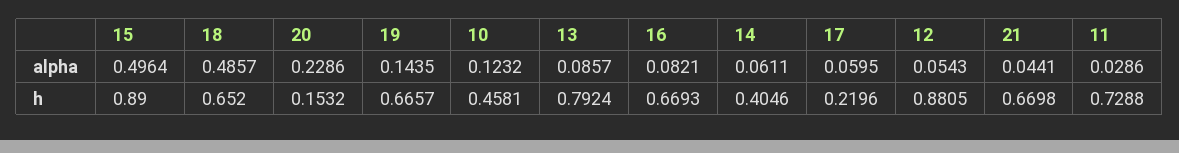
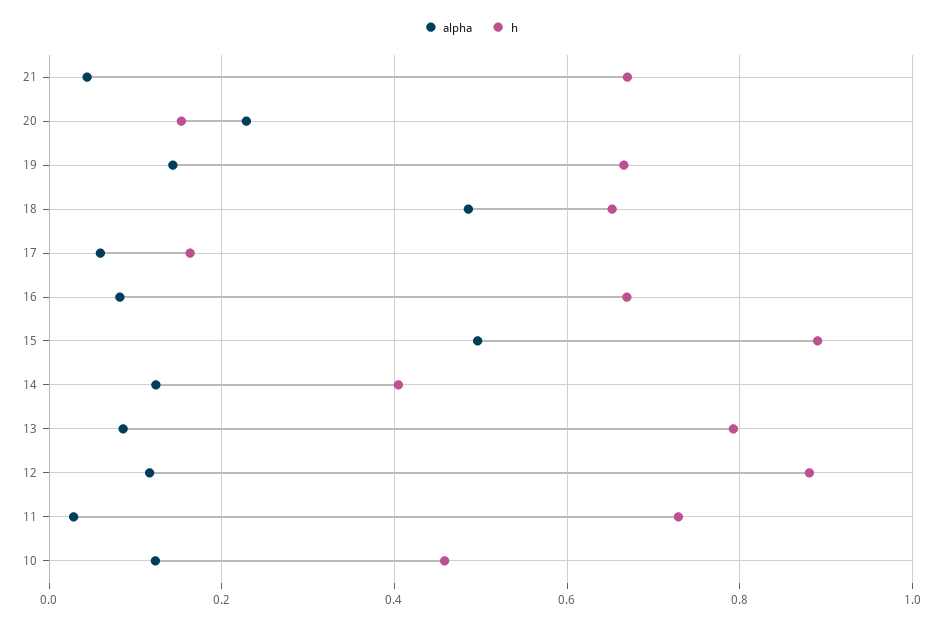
alpha, 14: 0.0611 -> 0.12
alpha, 12: 0.0543 -> 0.12
h, 17: 0.2196 -> 0.16

